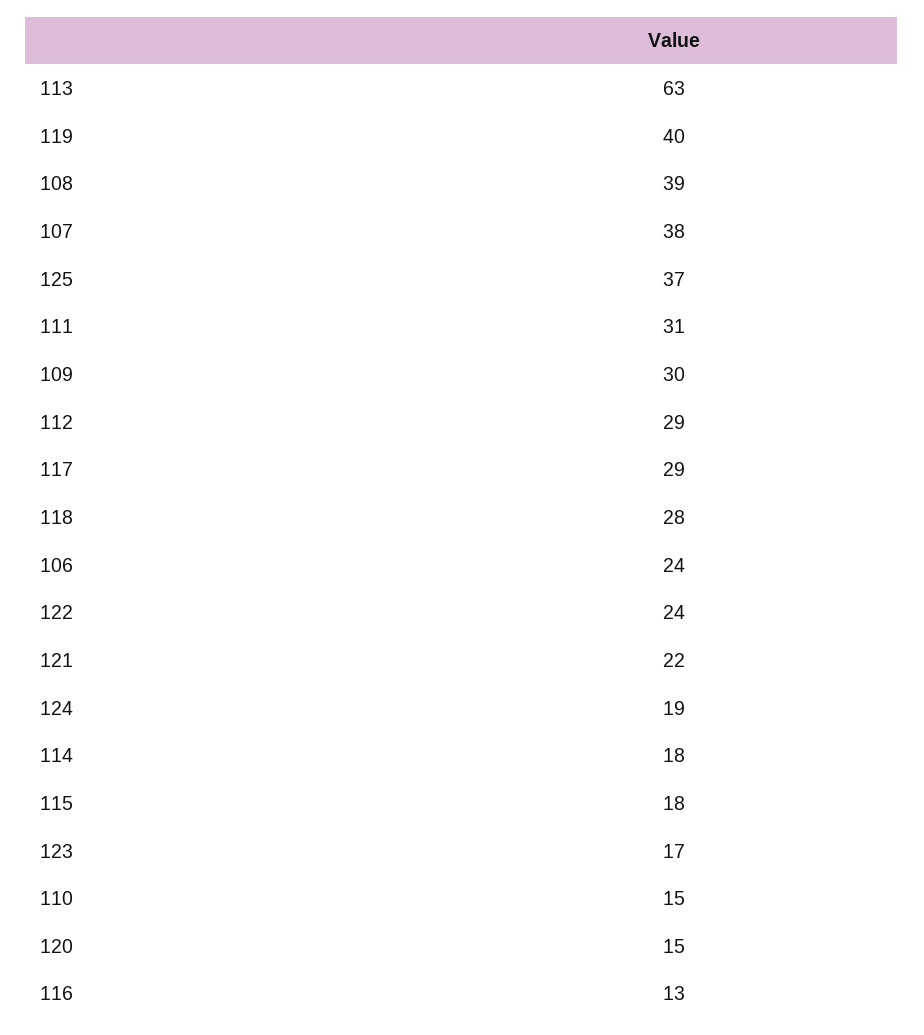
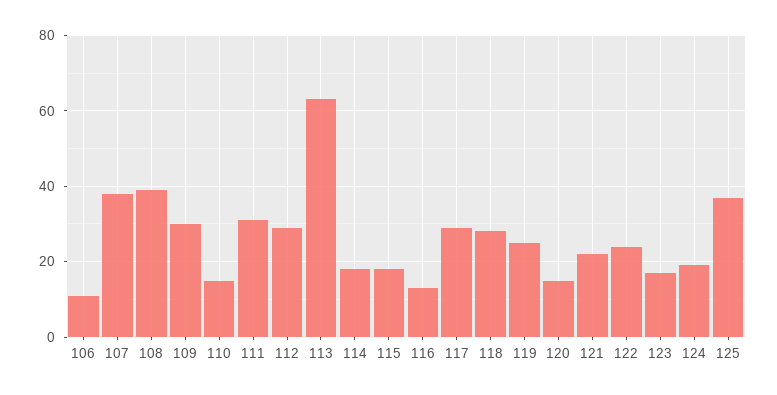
119: 40 -> 25
106: 24 -> 10

